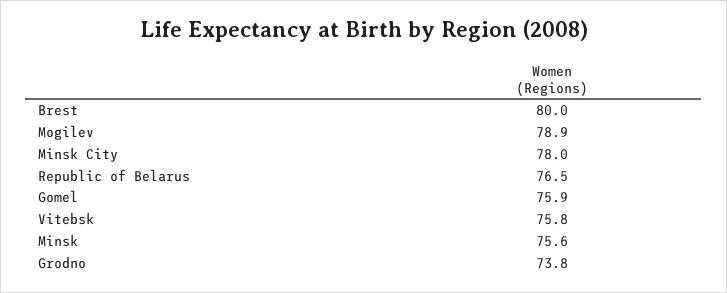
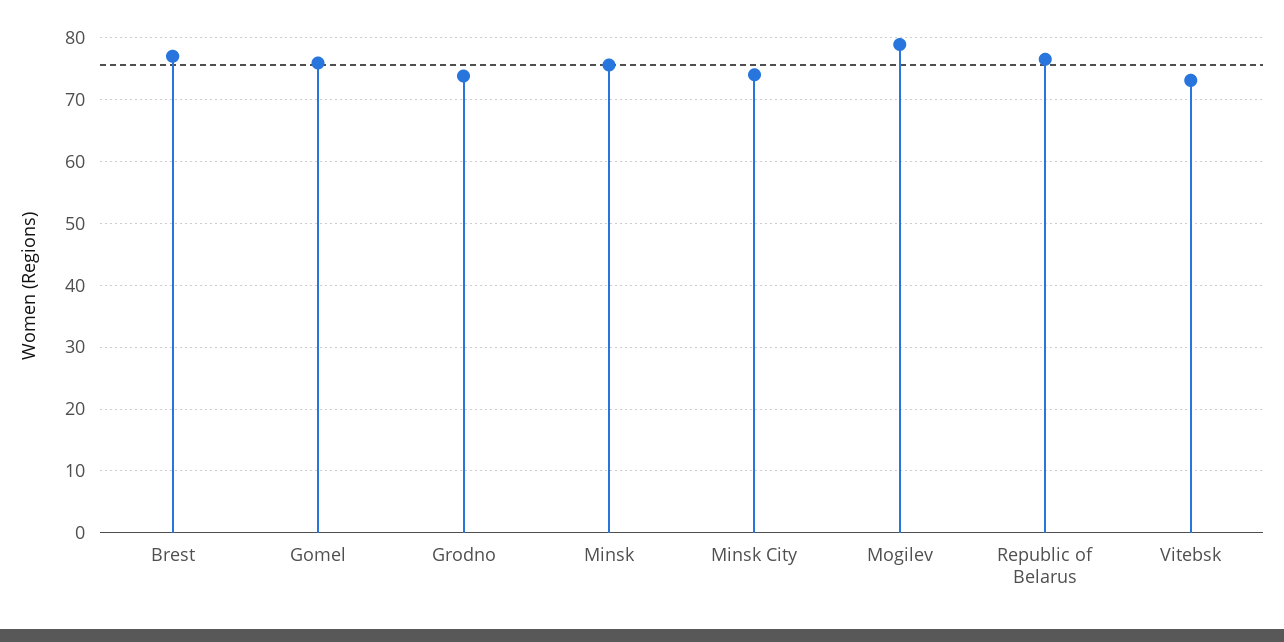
Brest: 80 -> 77
Minsk City: 78 -> 74
Vitebsk: 75.8 -> 73

